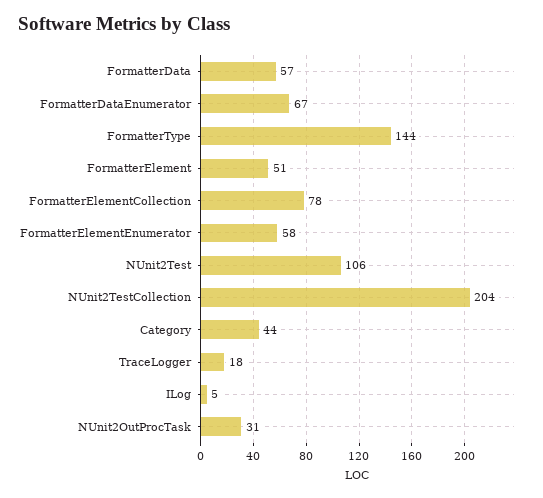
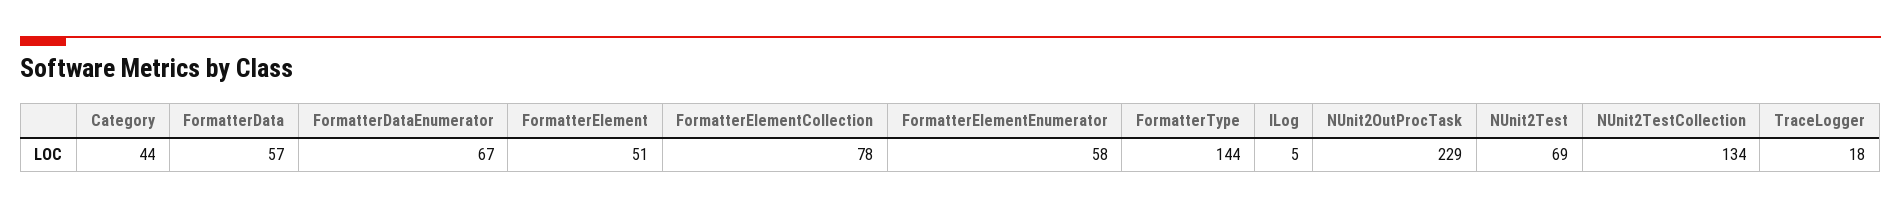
NUnit2Test: 106 -> 69
NUnit2TestCollection: 204 -> 134
NUnit2OutProcTask: 31 -> 229

